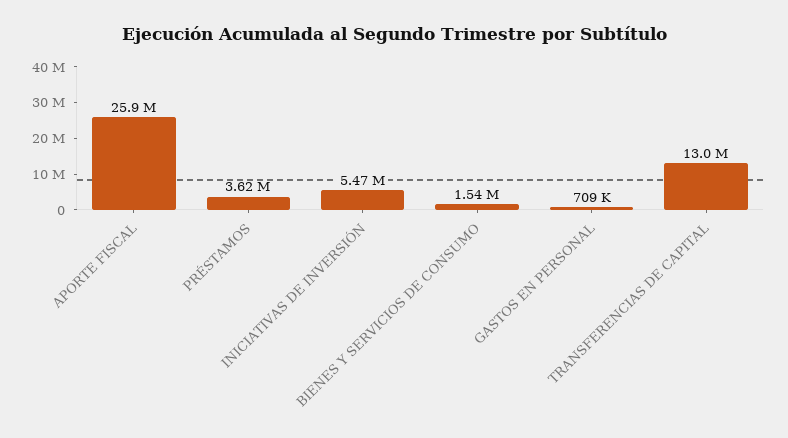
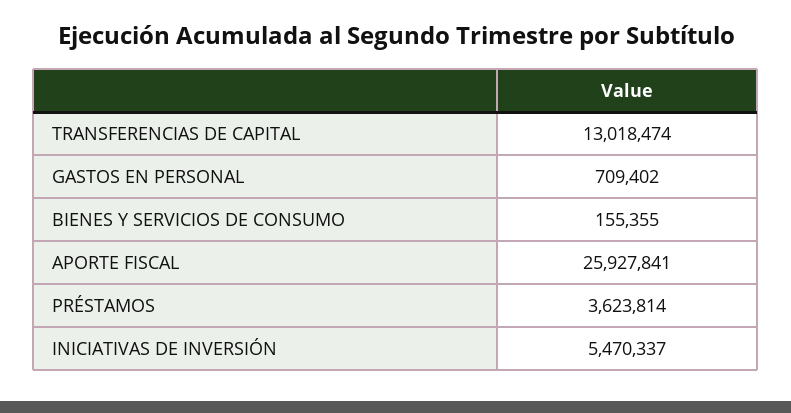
BIENES Y SERVICIOS DE CONSUMO: 1540000 -> 155355

